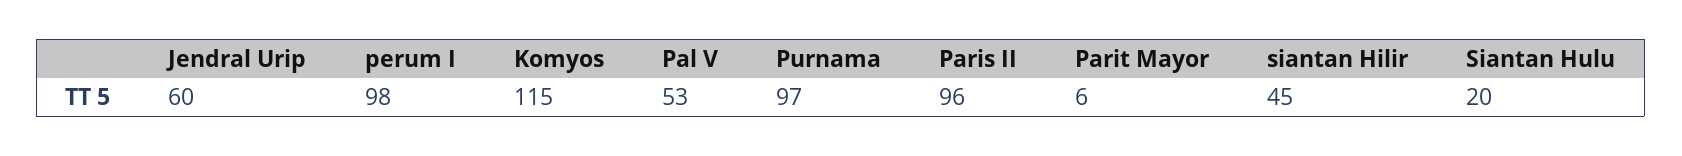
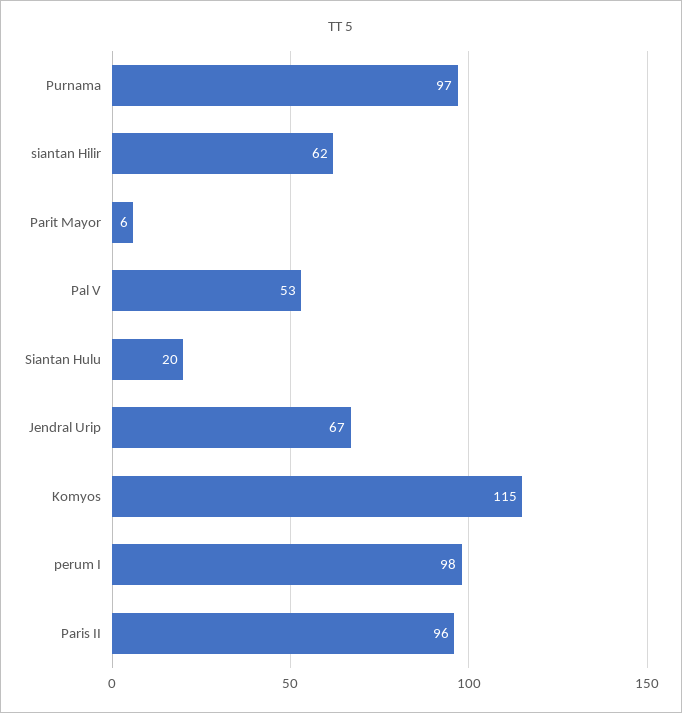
Jendral Urip: 60 -> 67
siantan Hilir: 45 -> 62

